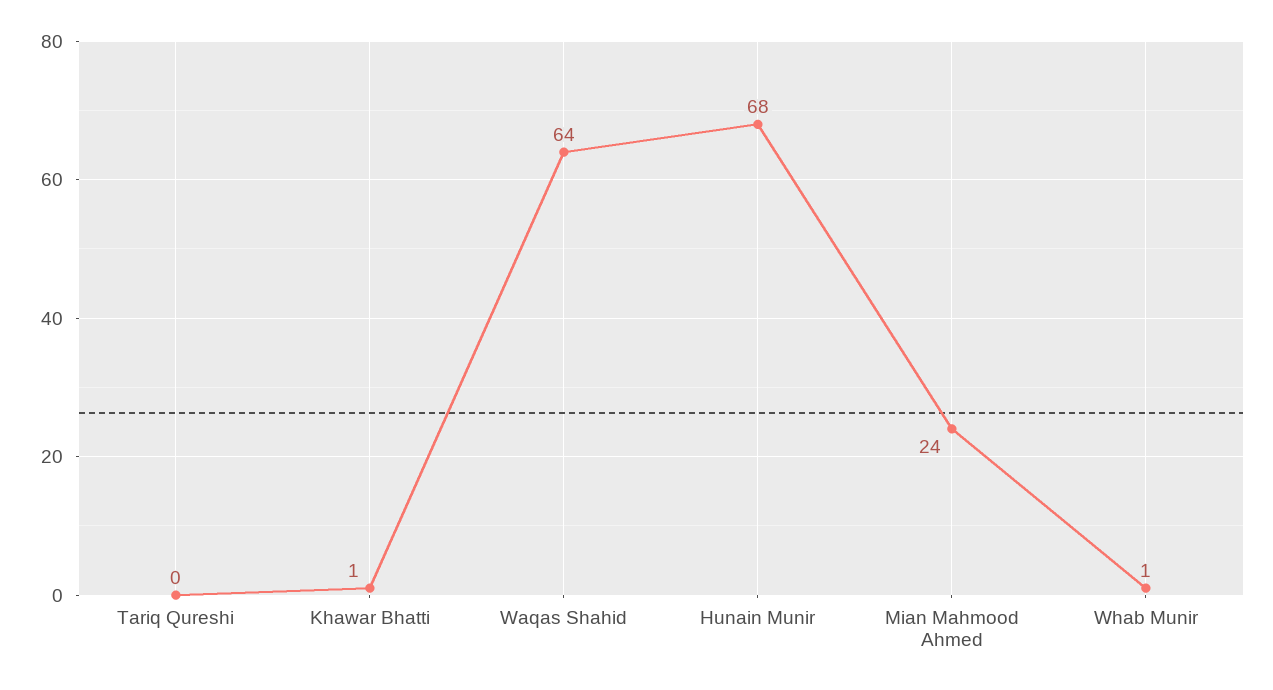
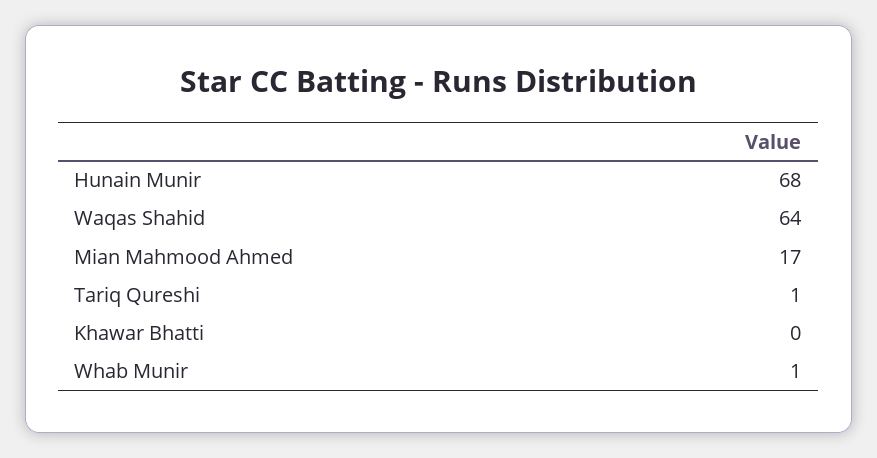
Tariq Qureshi: 0 -> 1
Khawar Bhatti: 1 -> 0
Mian Mahmood Ahmed: 24 -> 17

